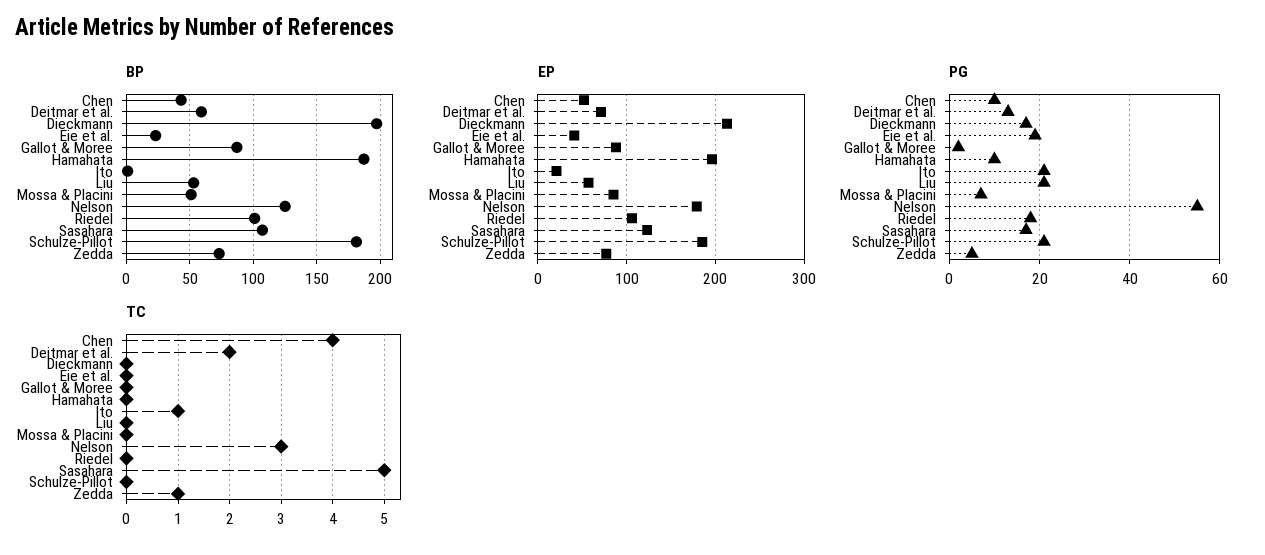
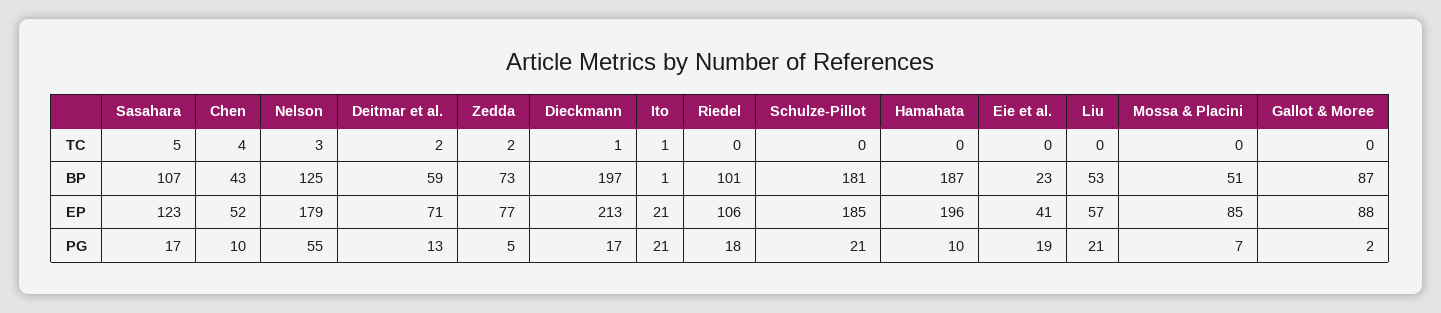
TC, Dieckmann: 0 -> 1
TC, Zedda: 1 -> 2

